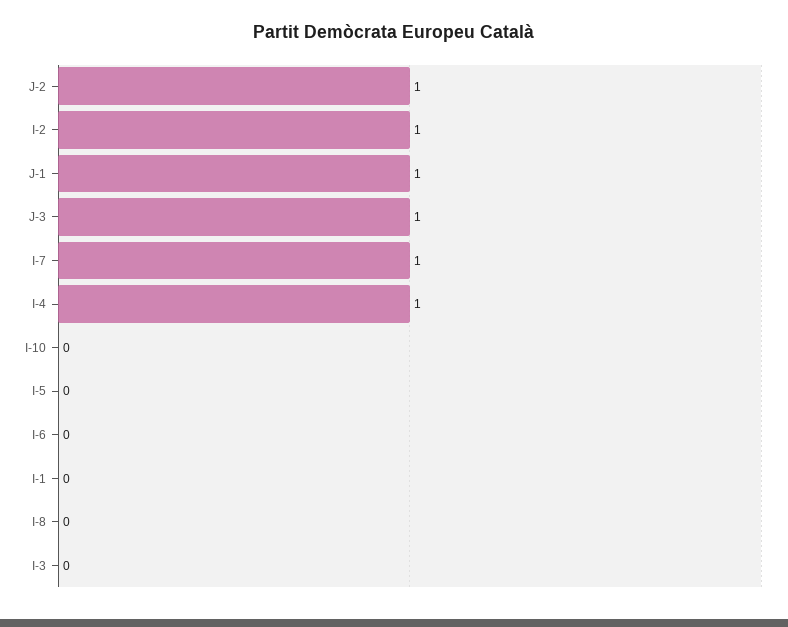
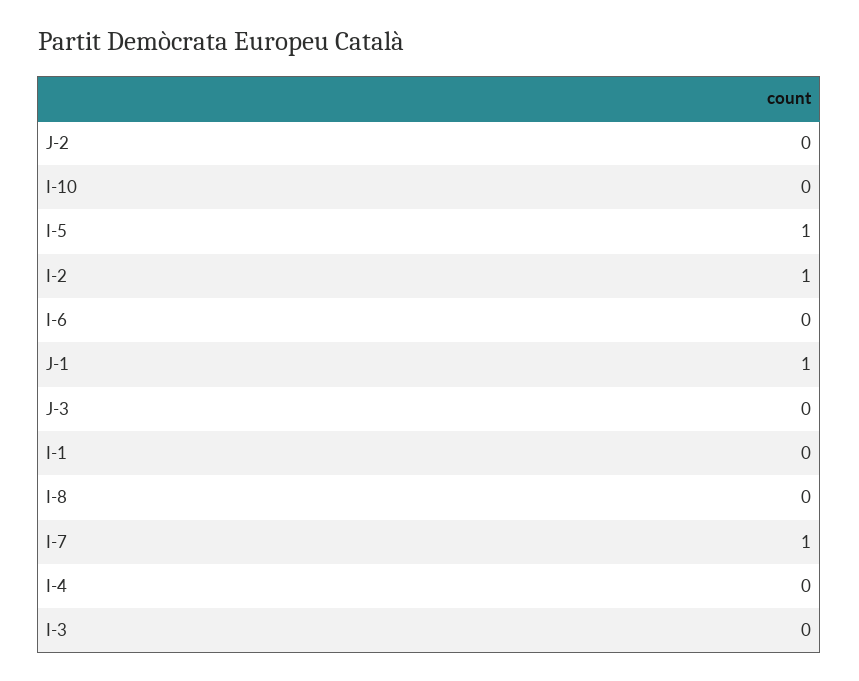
J-2: 1 -> 0
J-3: 1 -> 0
I-4: 1 -> 0
I-5: 0 -> 1

